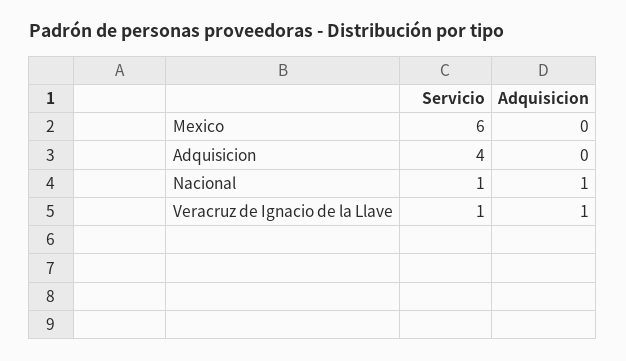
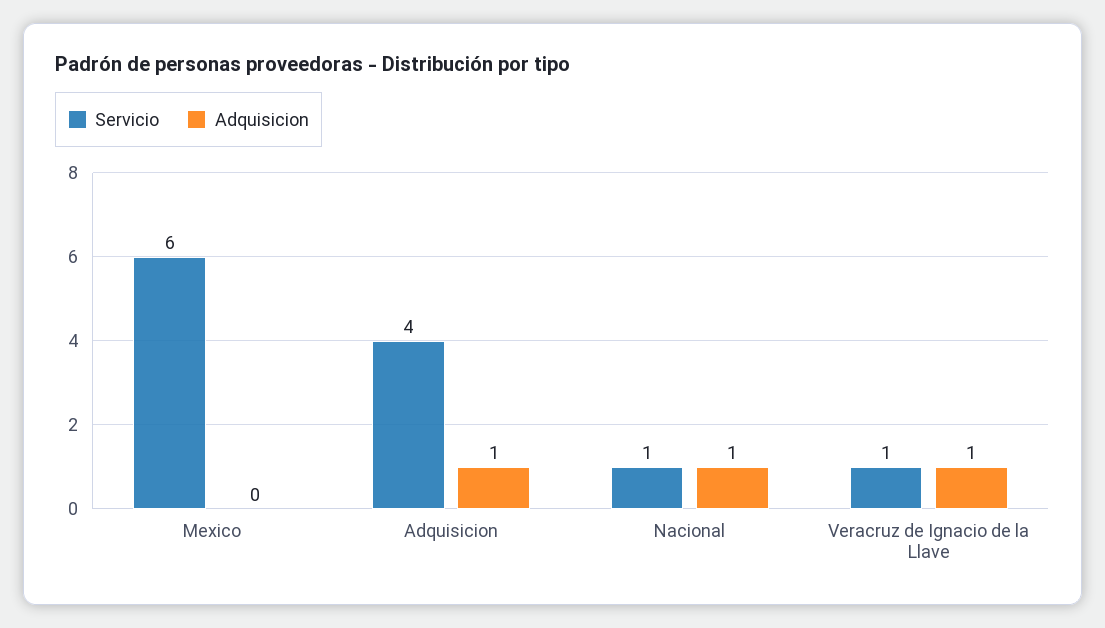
Adquisicion, Adquisicion: 0 -> 1

